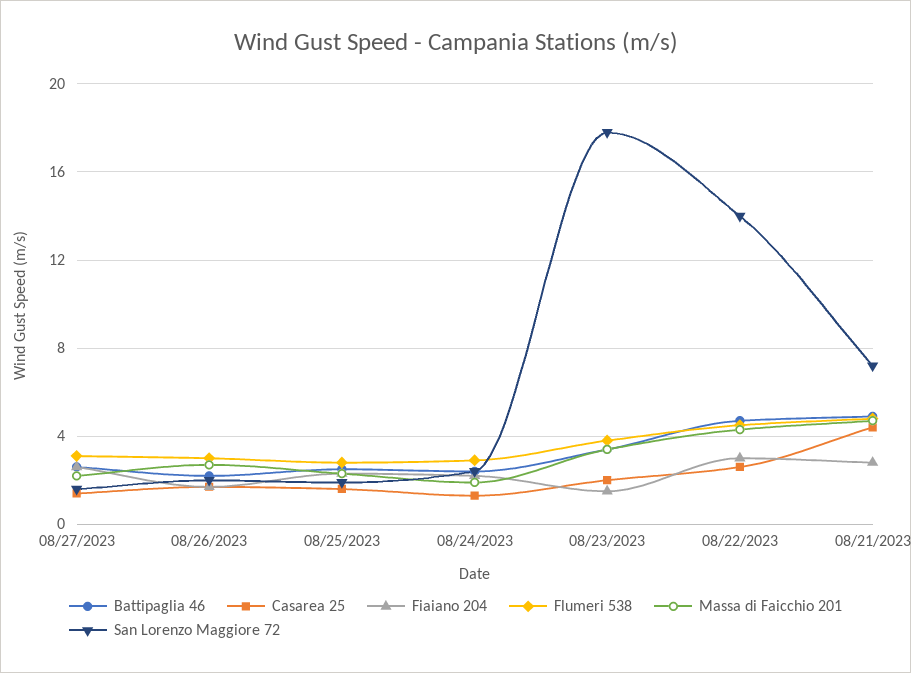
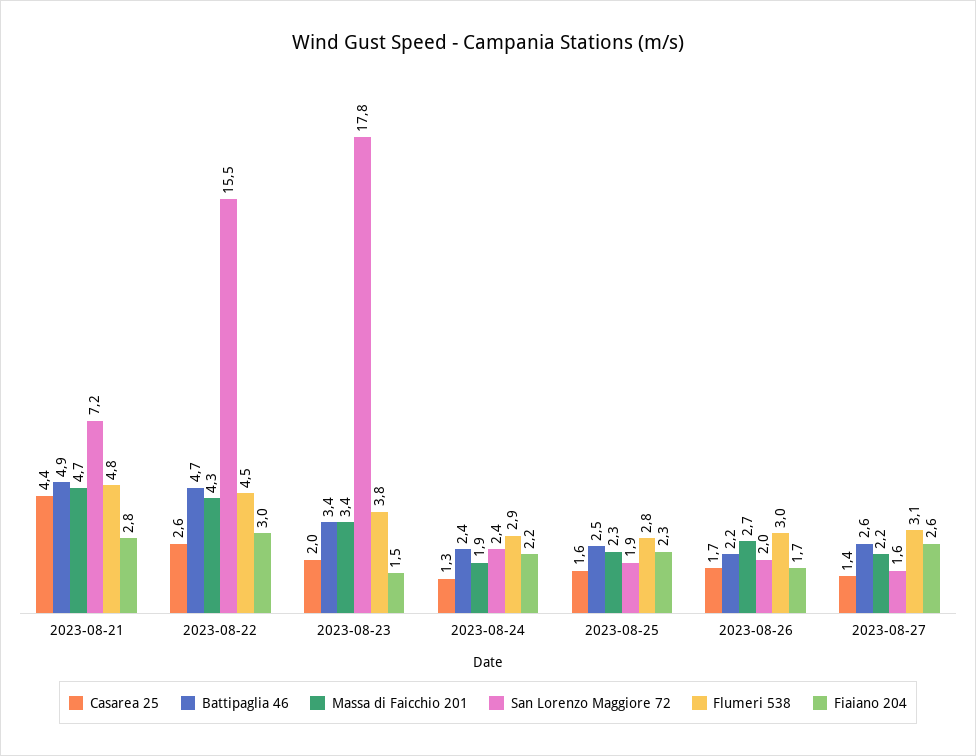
San Lorenzo Maggiore 72, 08/22/2023: 14 -> 15.5

